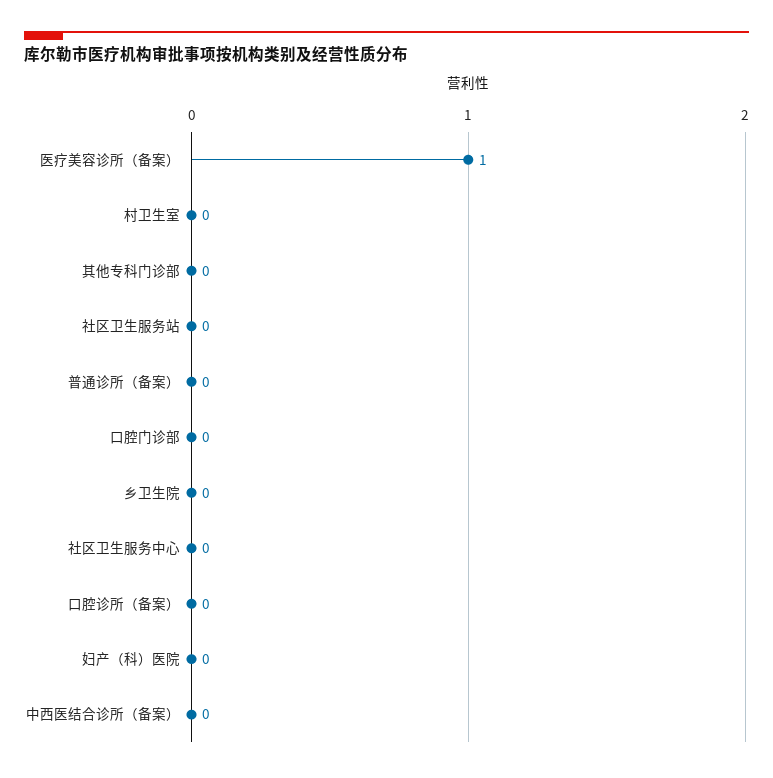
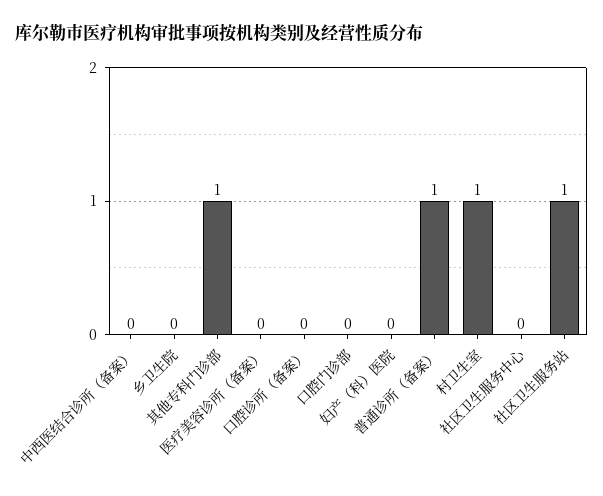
医疗美容诊所（备案）: 1 -> 0
村卫生室: 0 -> 1
其他专科门诊部: 0 -> 1
社区卫生服务站: 0 -> 1
普通诊所（备案）: 0 -> 1

